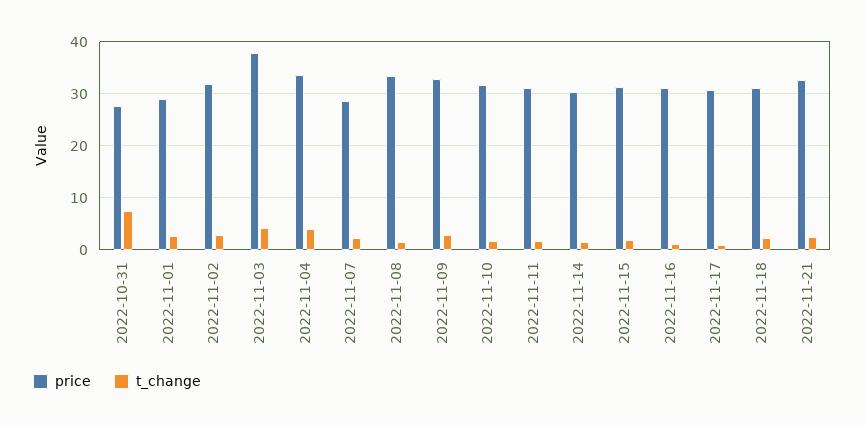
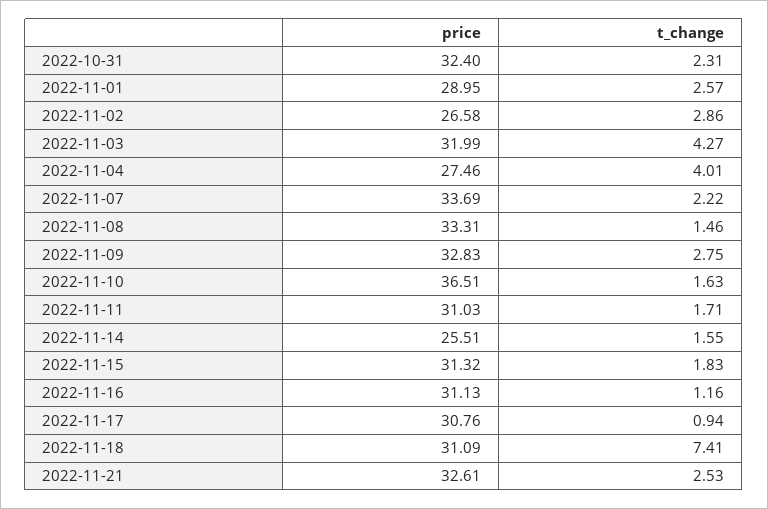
price, 2022-10-31: 28 -> 32.4
t_change, 2022-10-31: 8 -> 2.31
price, 2022-11-02: 32 -> 26.58
price, 2022-11-03: 38 -> 31.99
price, 2022-11-04: 34 -> 27.46
price, 2022-11-07: 28 -> 33.69
price, 2022-11-10: 32 -> 36.51
price, 2022-11-14: 30 -> 25.51
t_change, 2022-11-18: 2 -> 7.41

